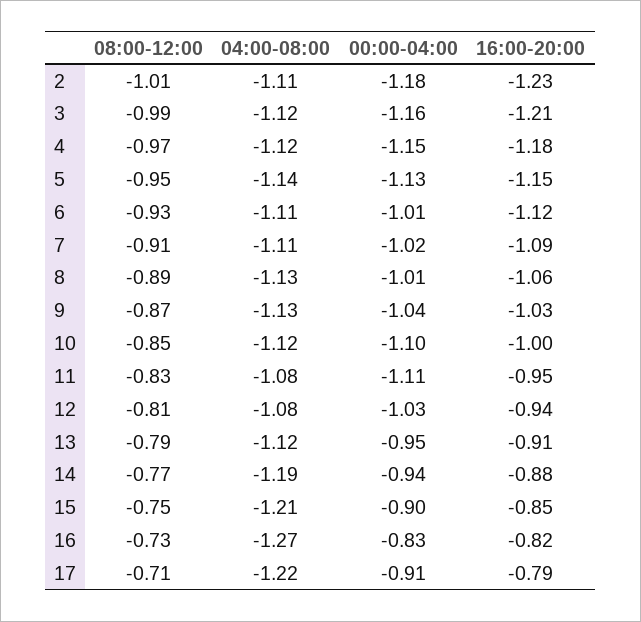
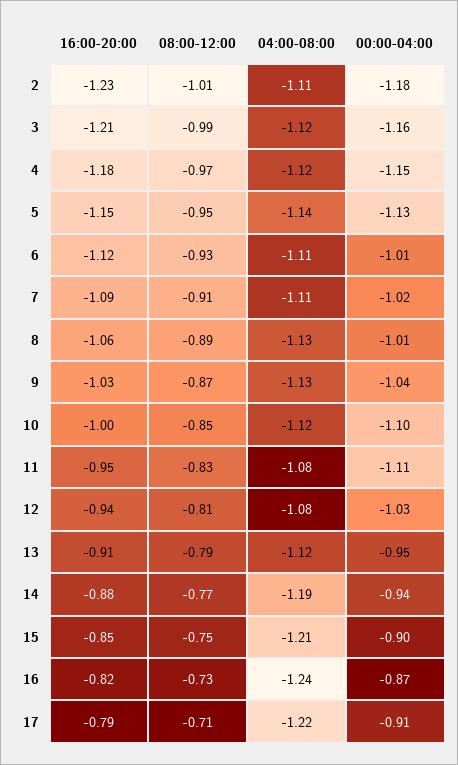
04:00-08:00, 16: -1.27 -> -1.24
00:00-04:00, 16: -0.83 -> -0.87

